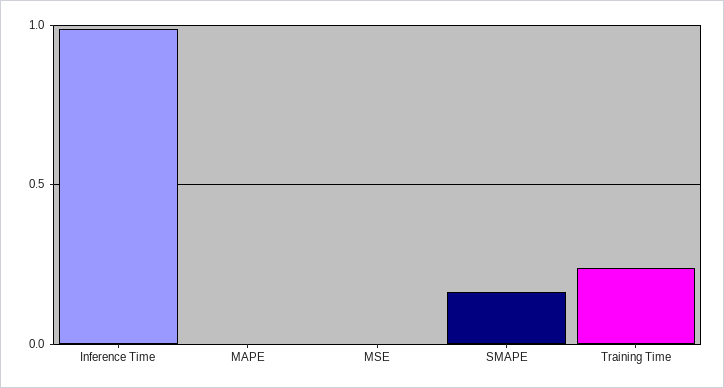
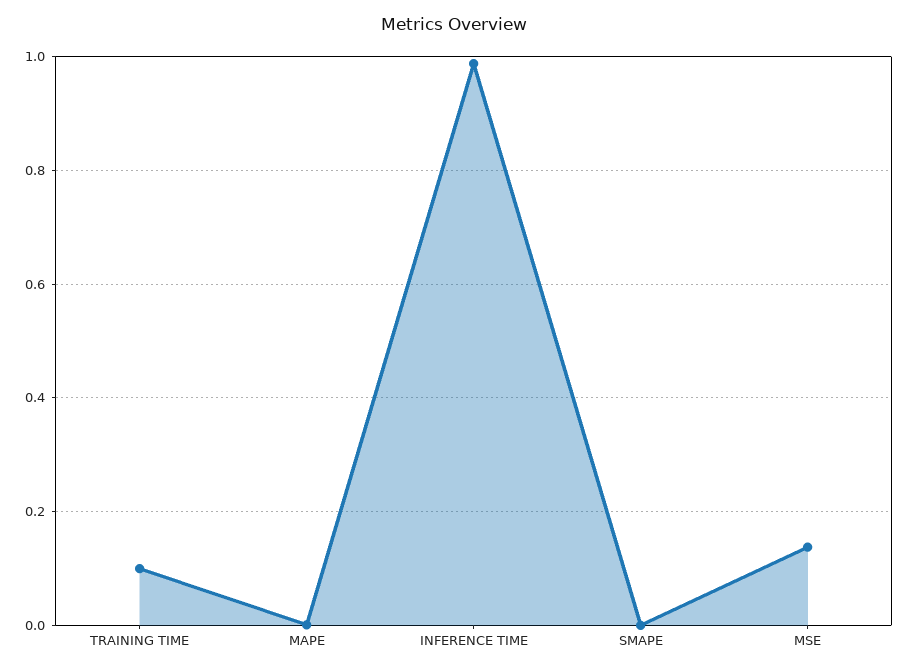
MSE: 0 -> 0.14
SMAPE: 0.15 -> 0
Training Time: 0.25 -> 0.1

